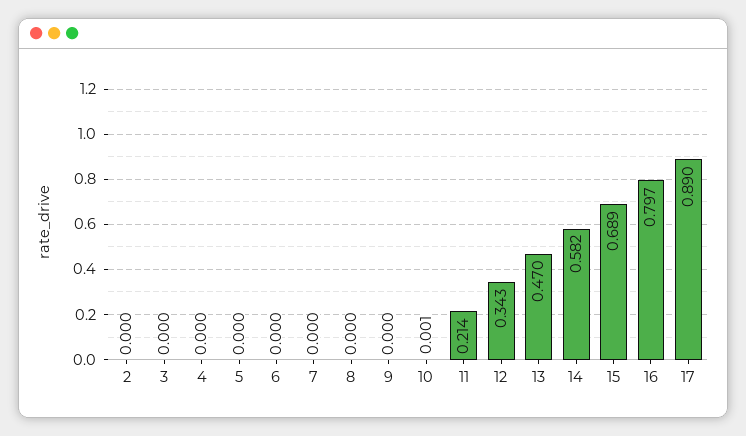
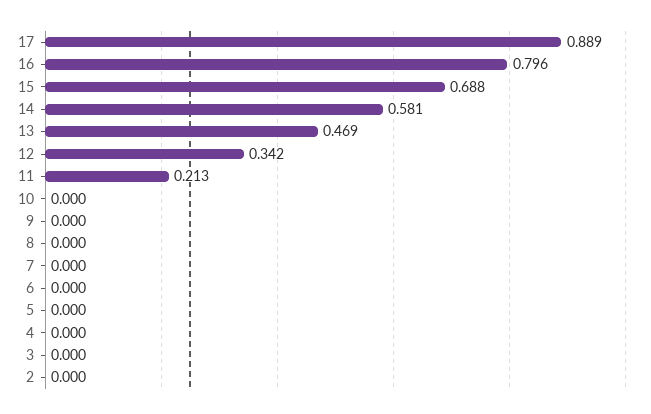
10: 0.001 -> 0
11: 0.214 -> 0.213
12: 0.343 -> 0.342
13: 0.47 -> 0.469
14: 0.582 -> 0.581
15: 0.689 -> 0.688
16: 0.797 -> 0.796
17: 0.89 -> 0.889

